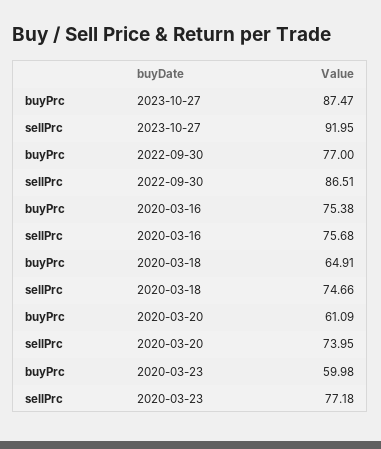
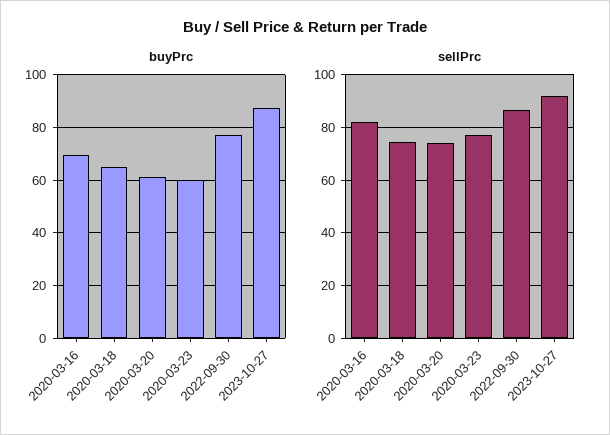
buyPrc, 2020-03-16: 75.38 -> 70
sellPrc, 2020-03-16: 75.68 -> 82.5

